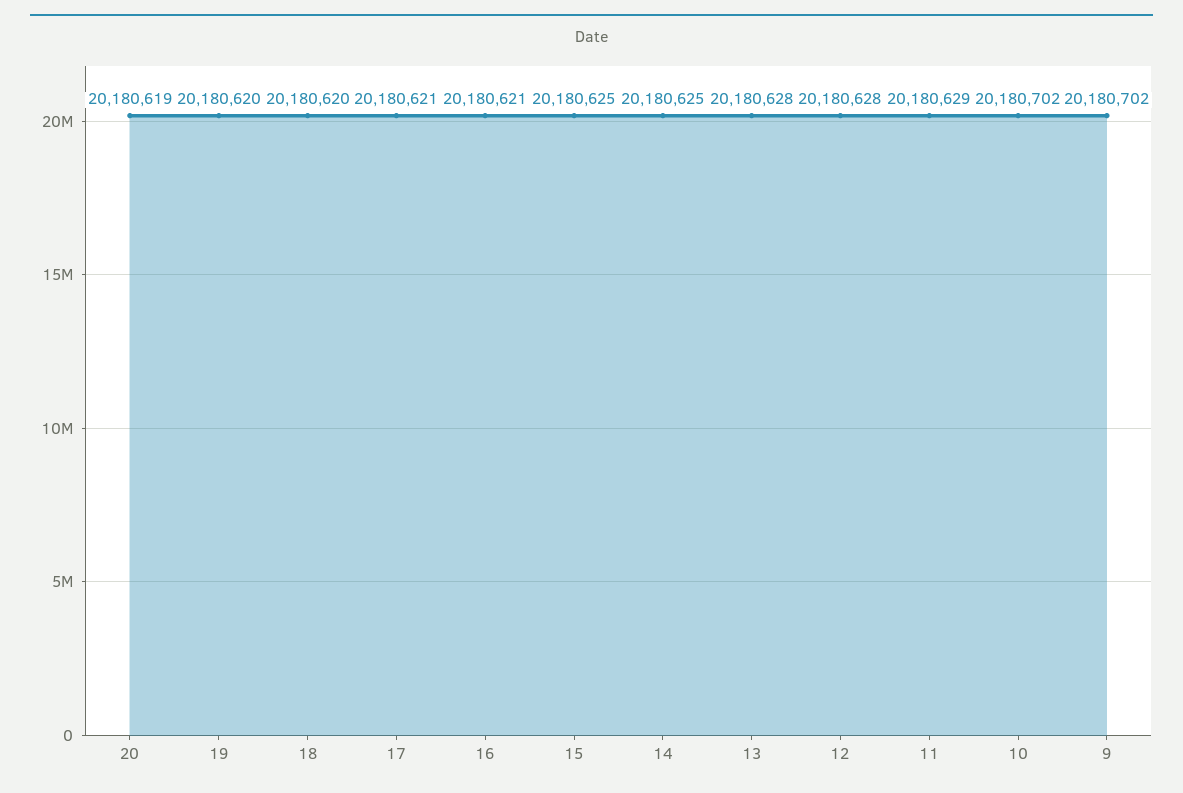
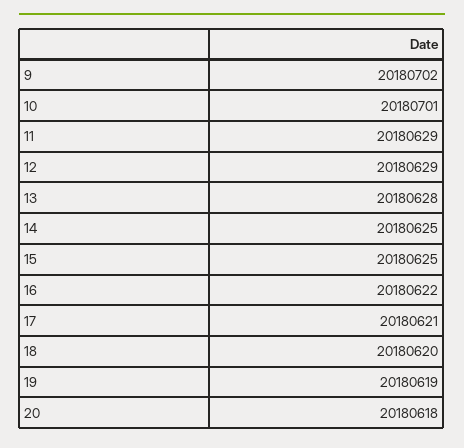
20: 20180619 -> 20180618
19: 20180620 -> 20180619
16: 20180621 -> 20180622
12: 20180628 -> 20180629
10: 20180702 -> 20180701

